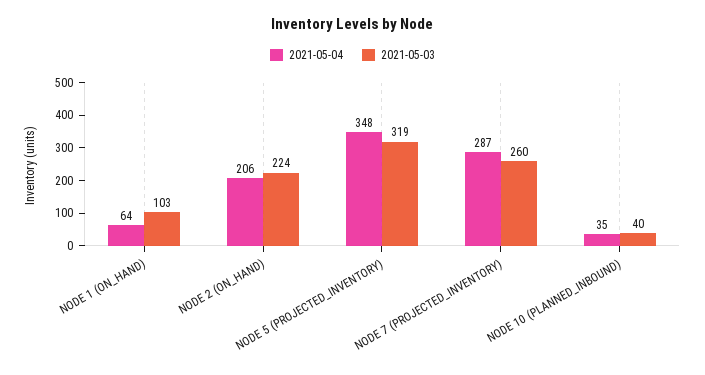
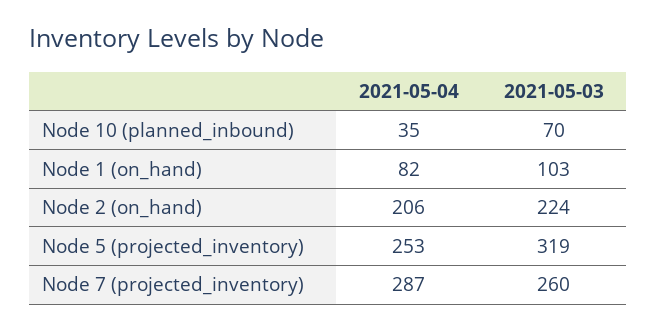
2021-05-04, NODE 1 (ON_HAND): 64 -> 82
2021-05-04, NODE 5 (PROJECTED_INVENTORY): 348 -> 253
2021-05-03, NODE 10 (PLANNED_INBOUND): 40 -> 70

